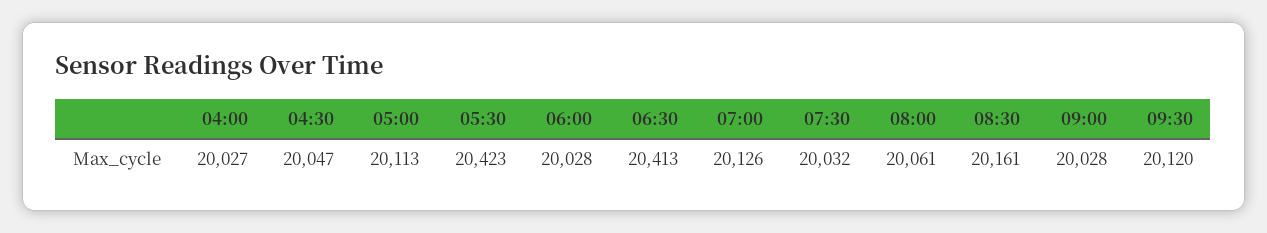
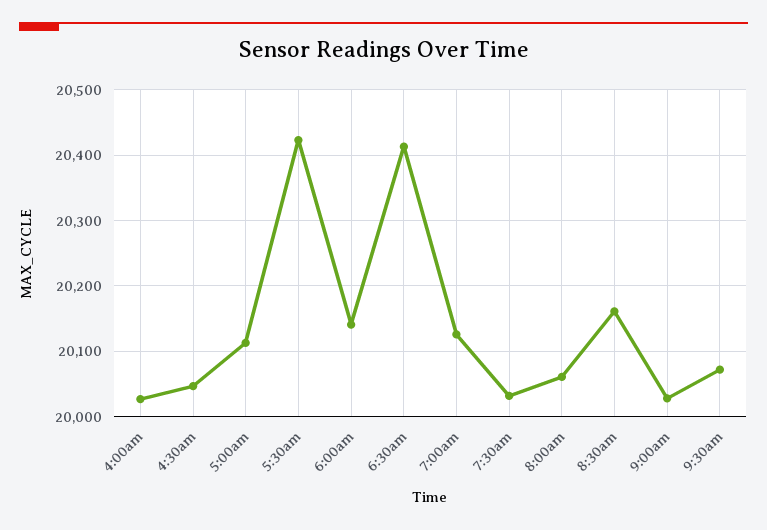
06:00: 20028 -> 20140
09:30: 20120 -> 20070

